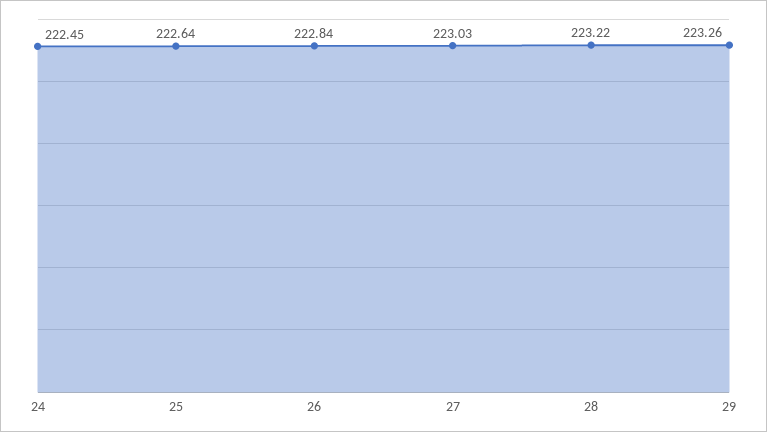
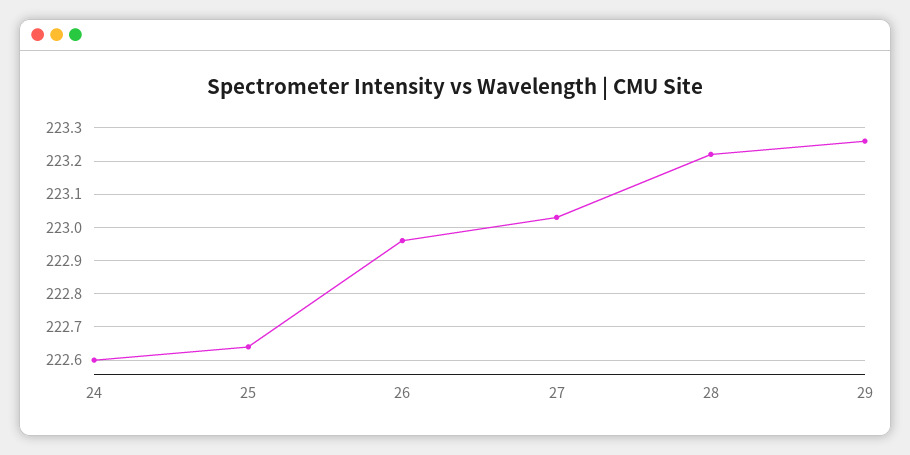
24: 222.45 -> 222.6
26: 222.84 -> 222.95

